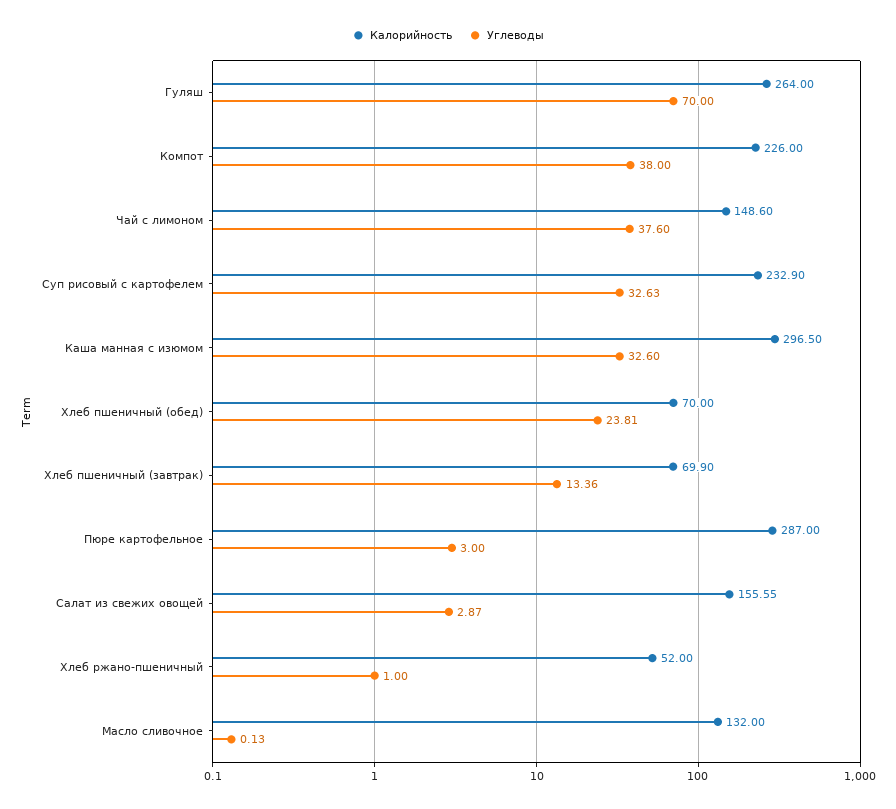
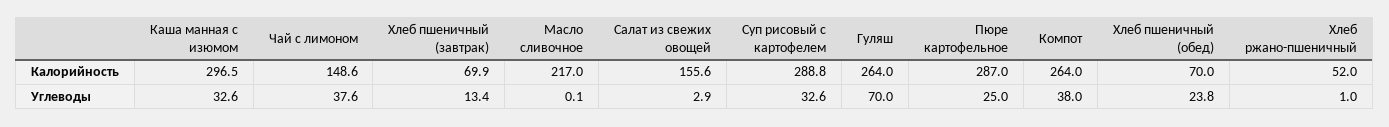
Калорийность, Компот: 226 -> 264
Калорийность, Суп рисовый с картофелем: 232.9 -> 288.8
Углеводы, Пюре картофельное: 3 -> 25
Калорийность, Масло сливочное: 132 -> 217

